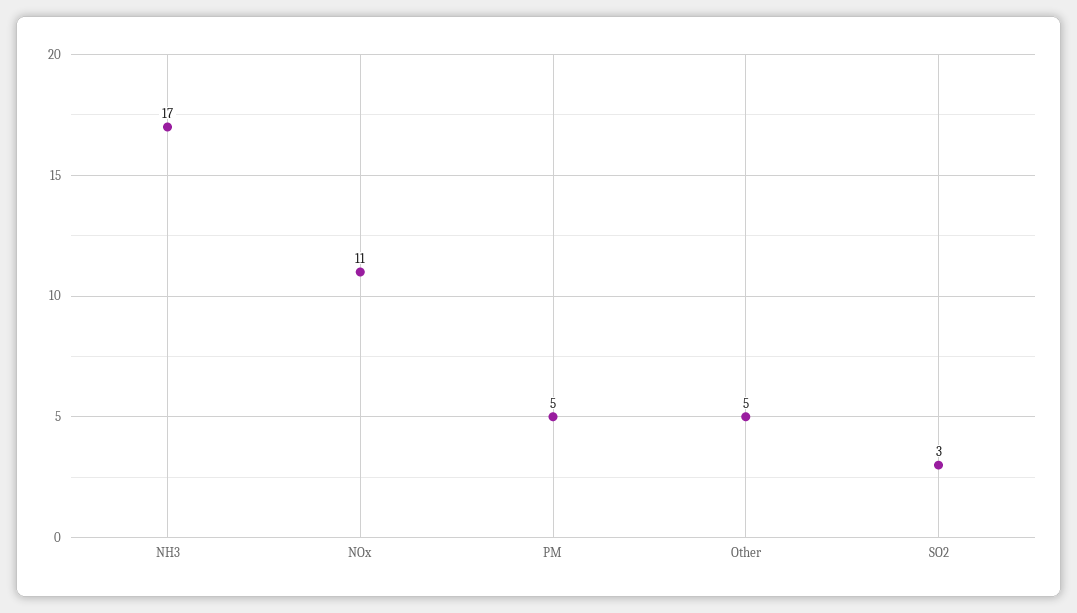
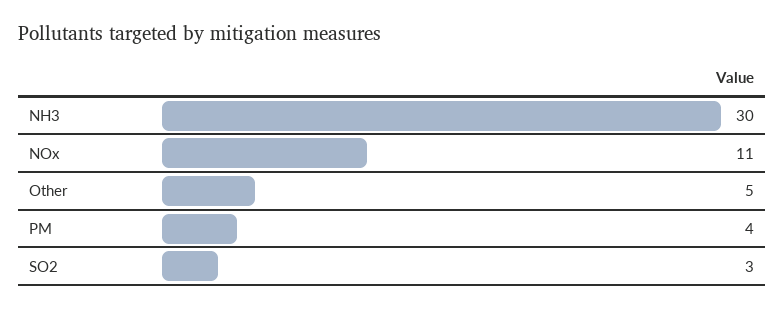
NH3: 17 -> 30
PM: 5 -> 4

